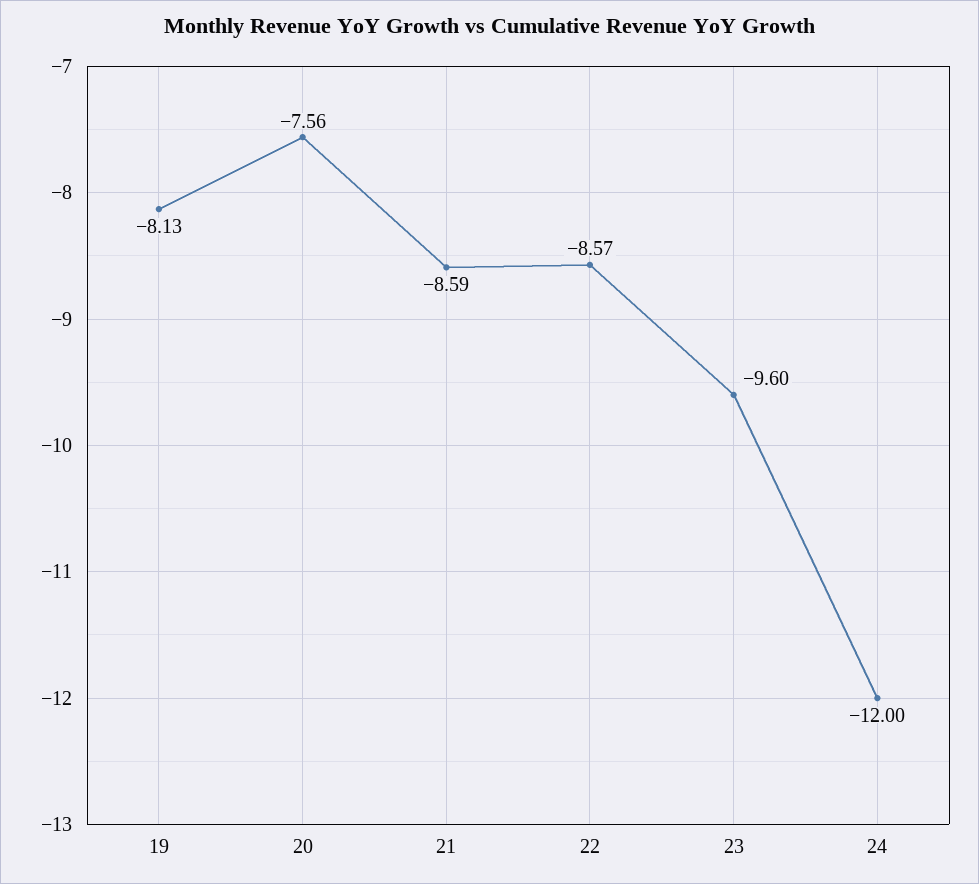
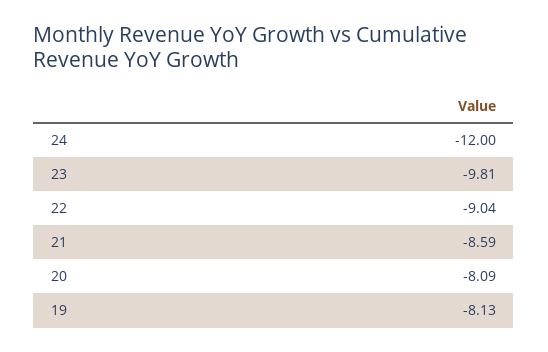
20: -7.56 -> -8.09
22: -8.57 -> -9.04
23: -9.6 -> -9.81

